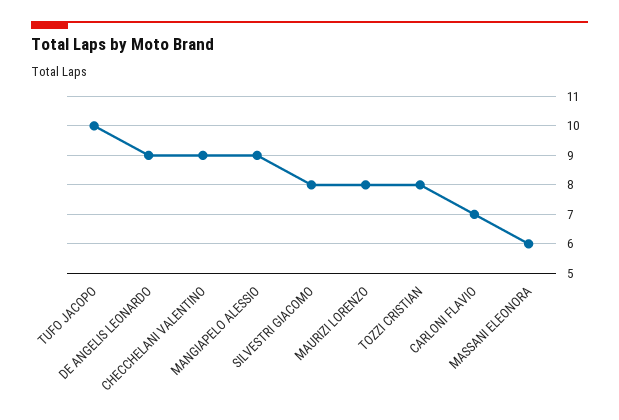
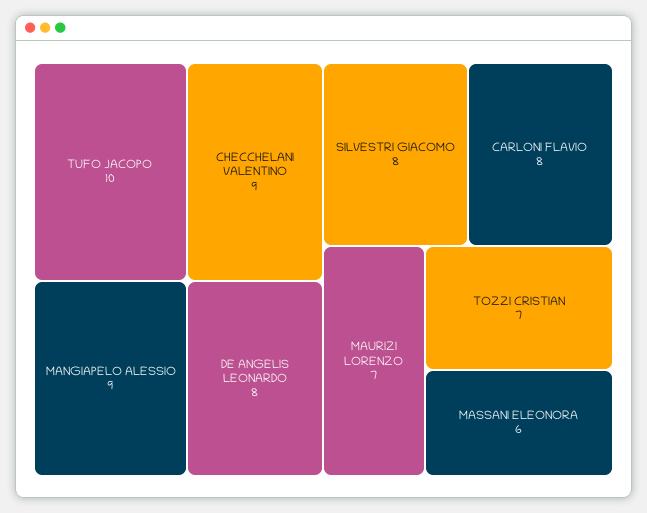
DE ANGELIS LEONARDO: 9 -> 8
MAURIZI LORENZO: 8 -> 7
TOZZI CRISTIAN: 8 -> 7
CARLONI FLAVIO: 7 -> 8

